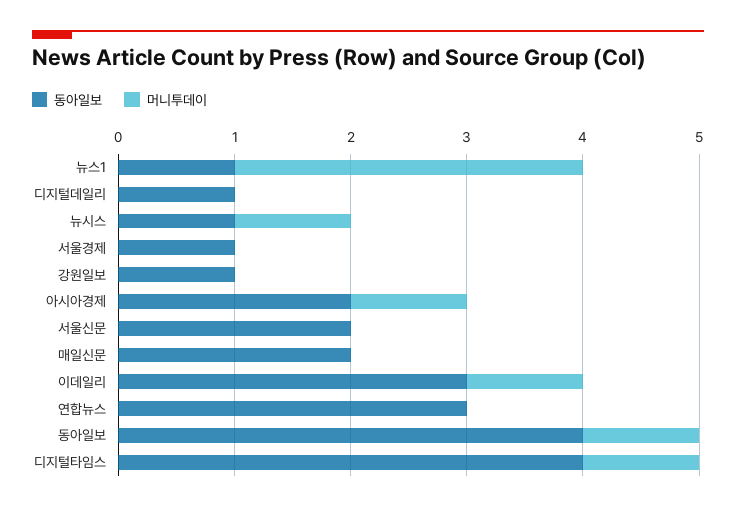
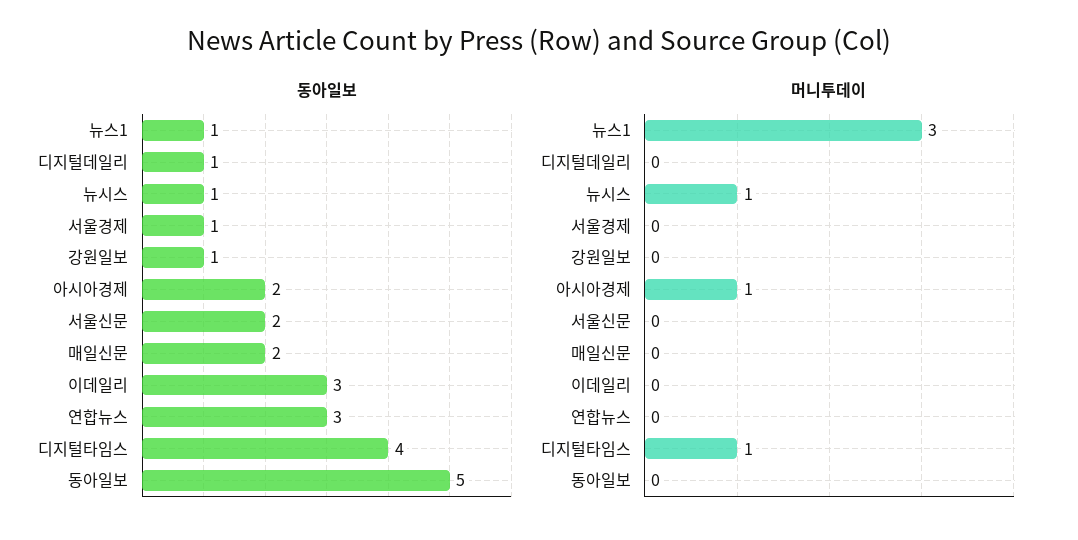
머니투데이, 이데일리: 1 -> 0
동아일보, 동아일보: 4 -> 5
머니투데이, 동아일보: 1 -> 0

